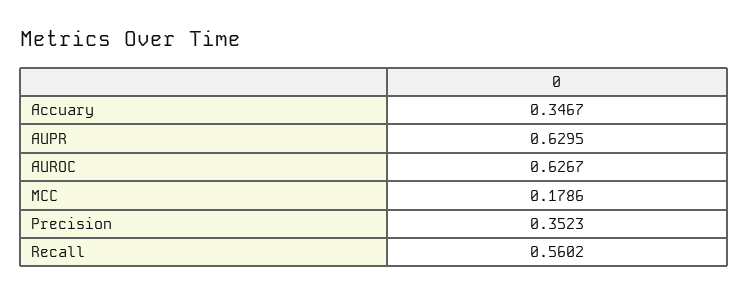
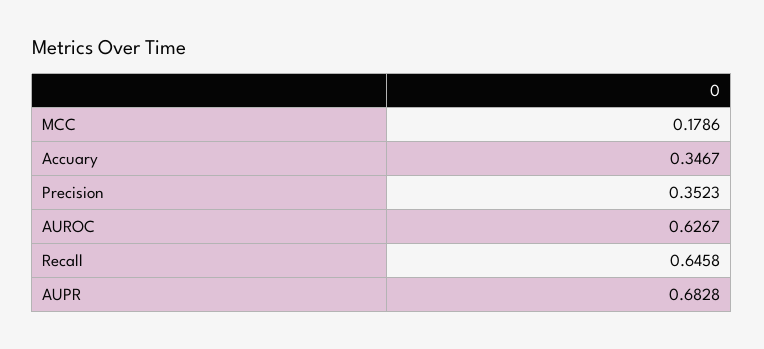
AUPR: 0.6295 -> 0.6828
Recall: 0.5602 -> 0.6458

